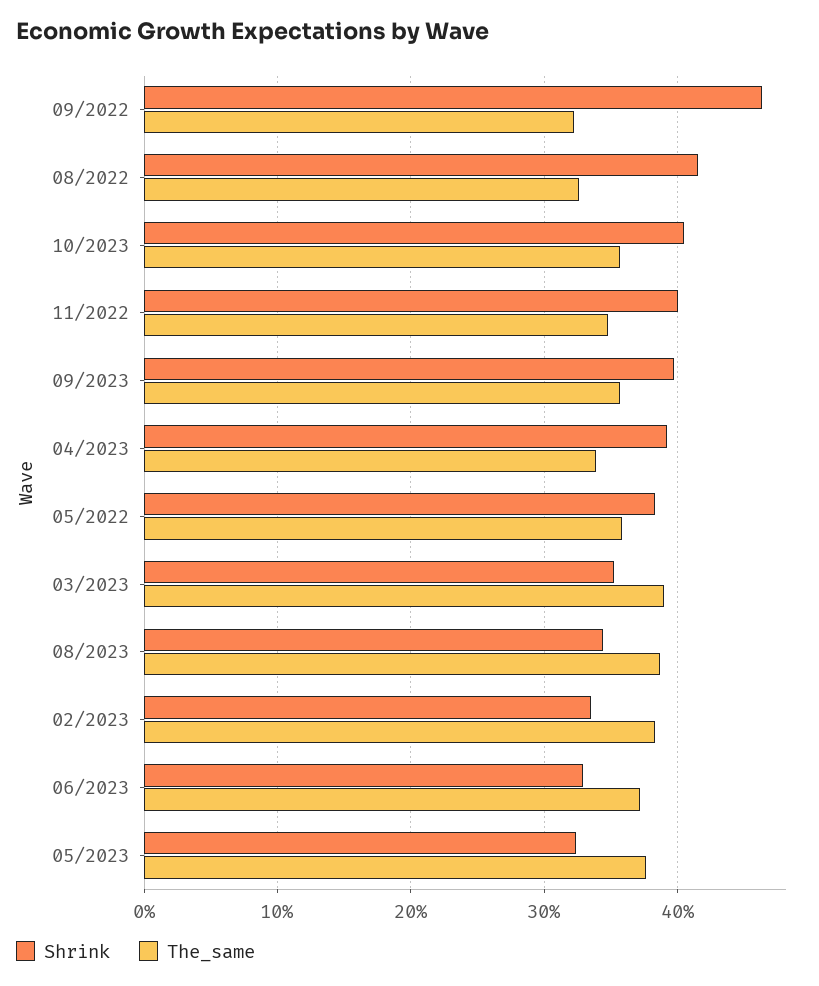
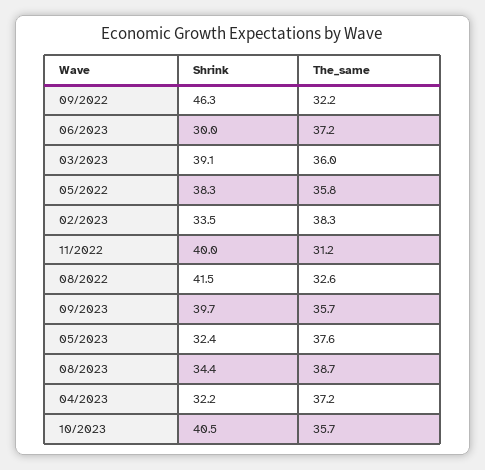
The_same, 11/2022: 35 -> 31.2
Shrink, 04/2023: 39 -> 32.2
The_same, 04/2023: 34 -> 37.2
Shrink, 03/2023: 35 -> 39.1
The_same, 03/2023: 39 -> 36
Shrink, 06/2023: 33 -> 30

